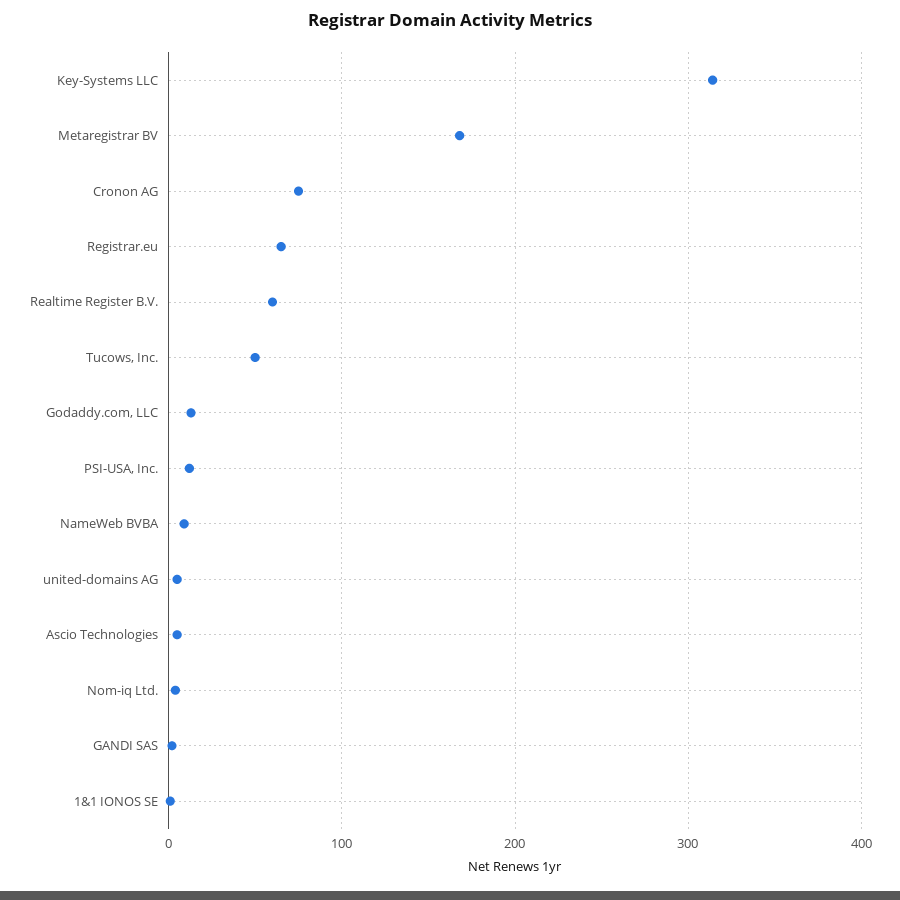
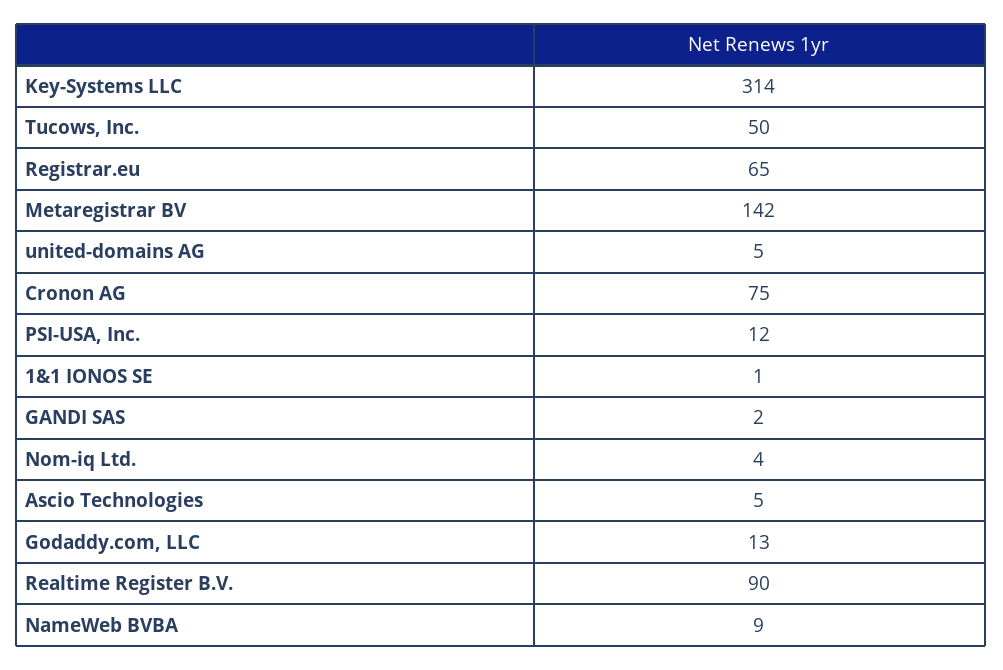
Metaregistrar BV: 170 -> 142
Realtime Register B.V.: 60 -> 90

